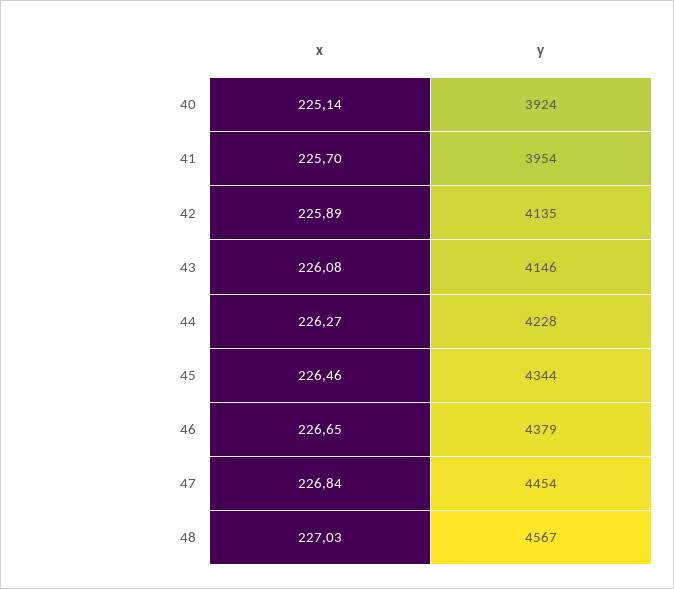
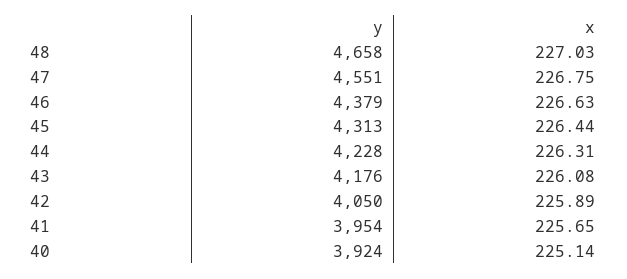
x, 41: 225.7 -> 225.65
y, 42: 4135 -> 4050
y, 43: 4146 -> 4176
x, 44: 226.27 -> 226.31
x, 45: 226.46 -> 226.44
y, 45: 4344 -> 4313
x, 46: 226.65 -> 226.63
x, 47: 226.84 -> 226.75
y, 47: 4454 -> 4551
y, 48: 4567 -> 4658

